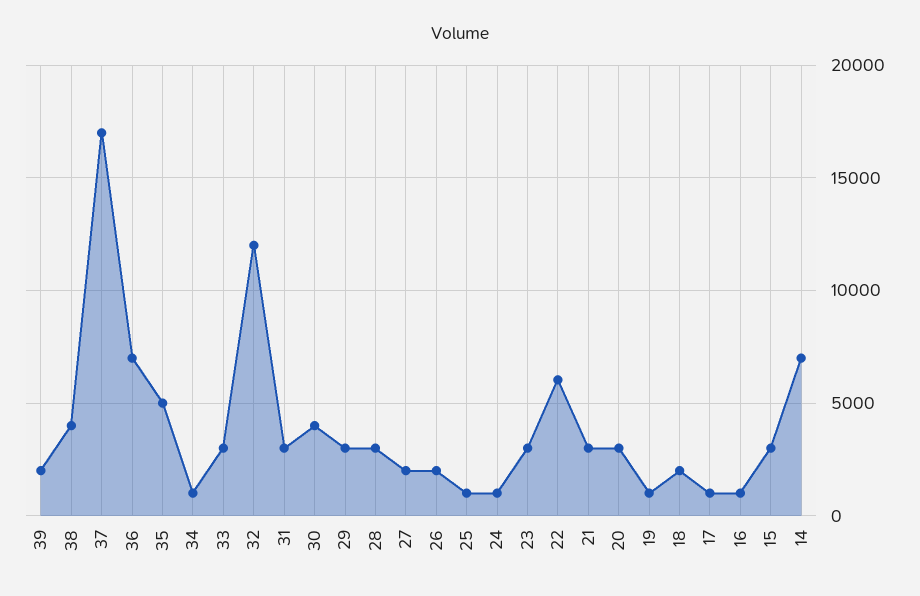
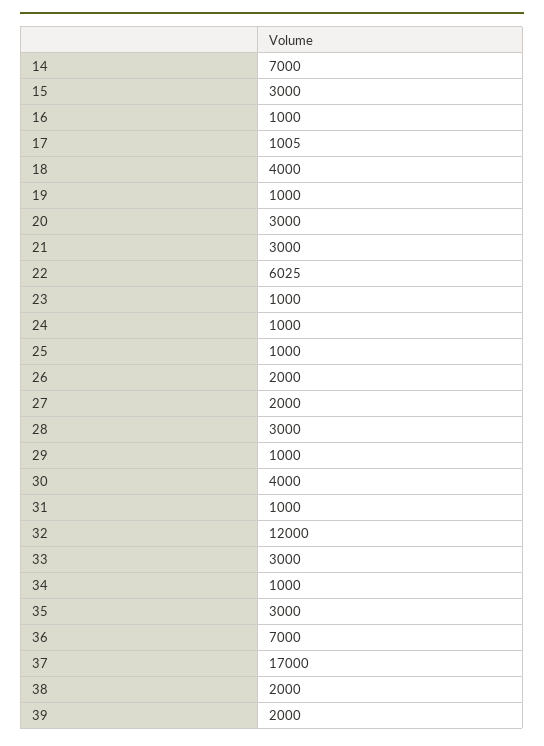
38: 4000 -> 2000
35: 5000 -> 3000
31: 3000 -> 1000
29: 3000 -> 1000
23: 3000 -> 1000
18: 2000 -> 4000

